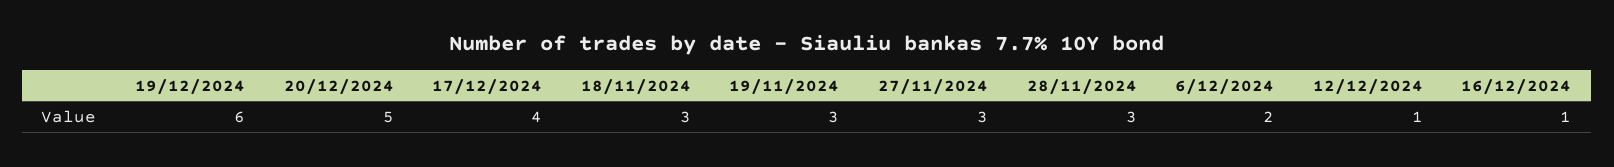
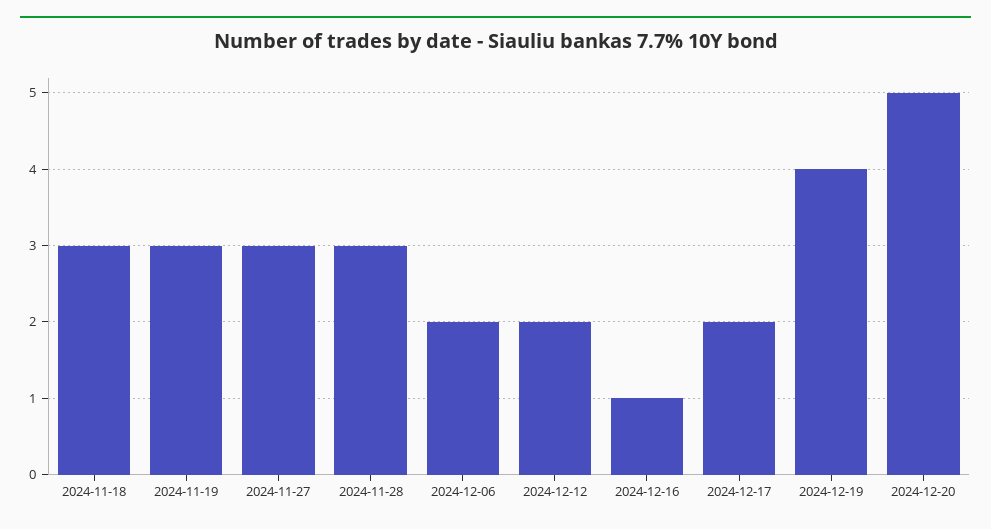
19/12/2024: 6 -> 4
17/12/2024: 4 -> 2
12/12/2024: 1 -> 2

